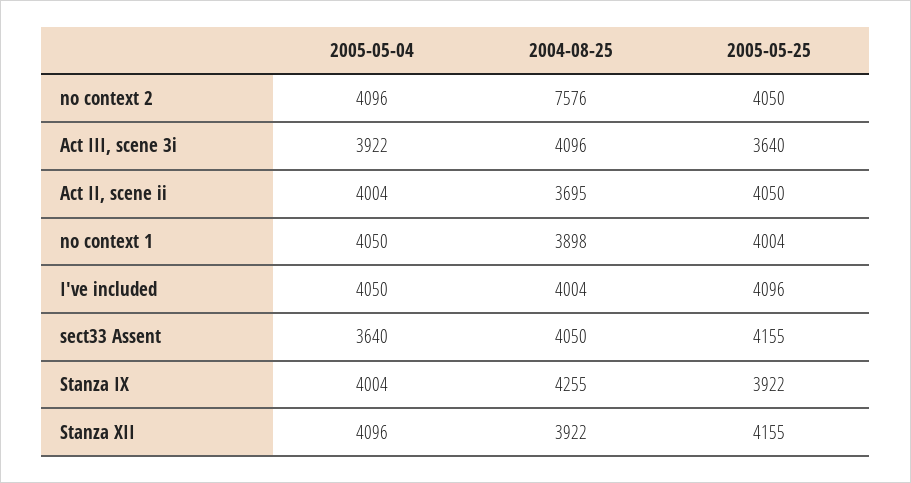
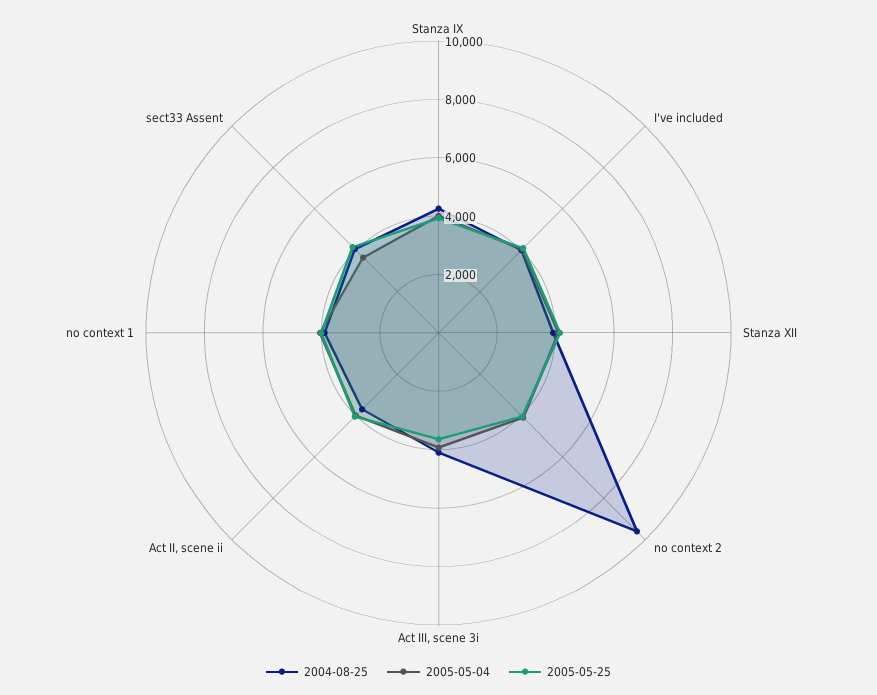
2004-08-25, no context 2: 7576 -> 9500

